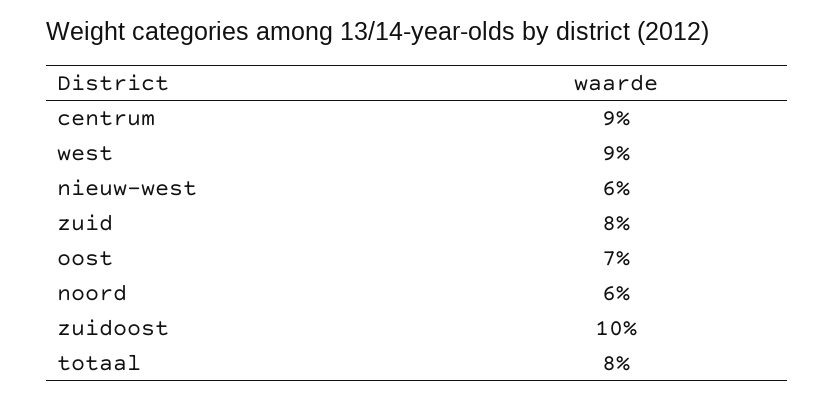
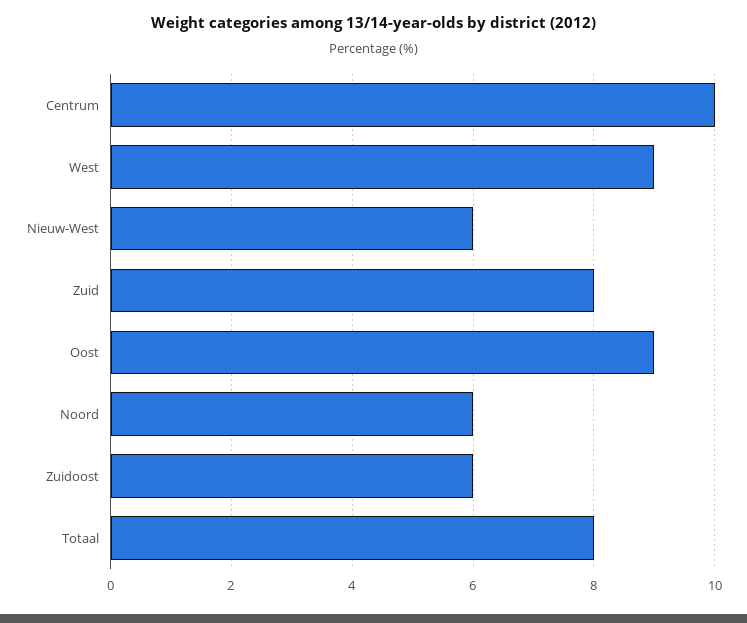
centrum: 9 -> 10
oost: 7 -> 9
zuidoost: 10 -> 6

